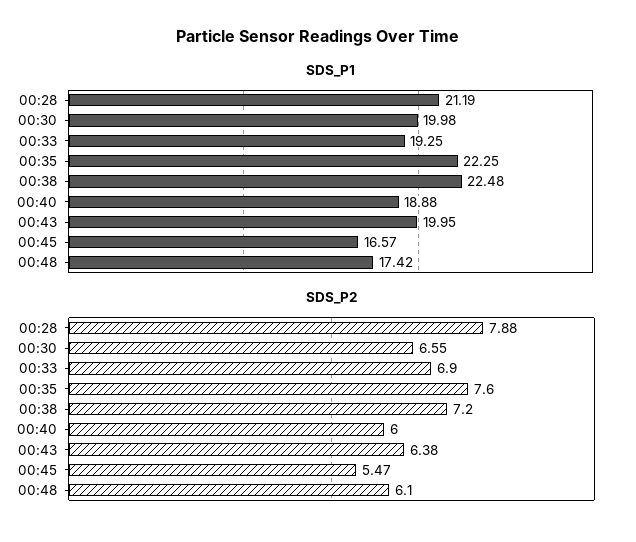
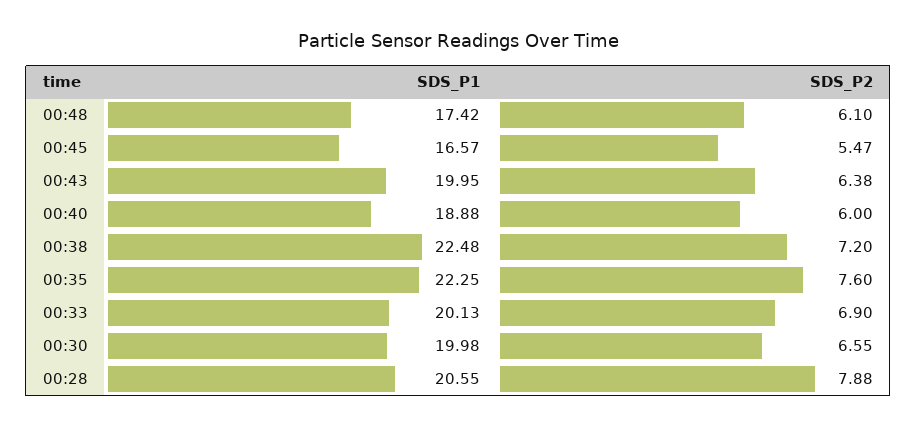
SDS_P1, 00:28: 21.19 -> 20.55
SDS_P1, 00:33: 19.25 -> 20.13

